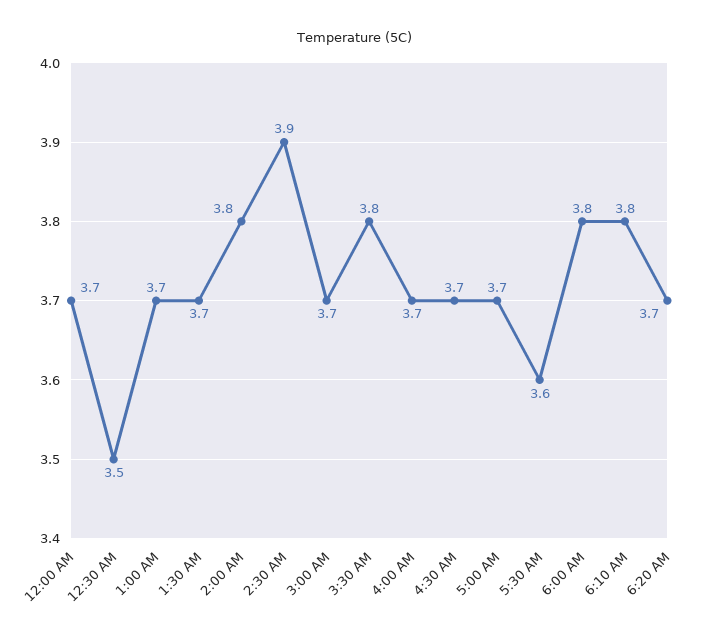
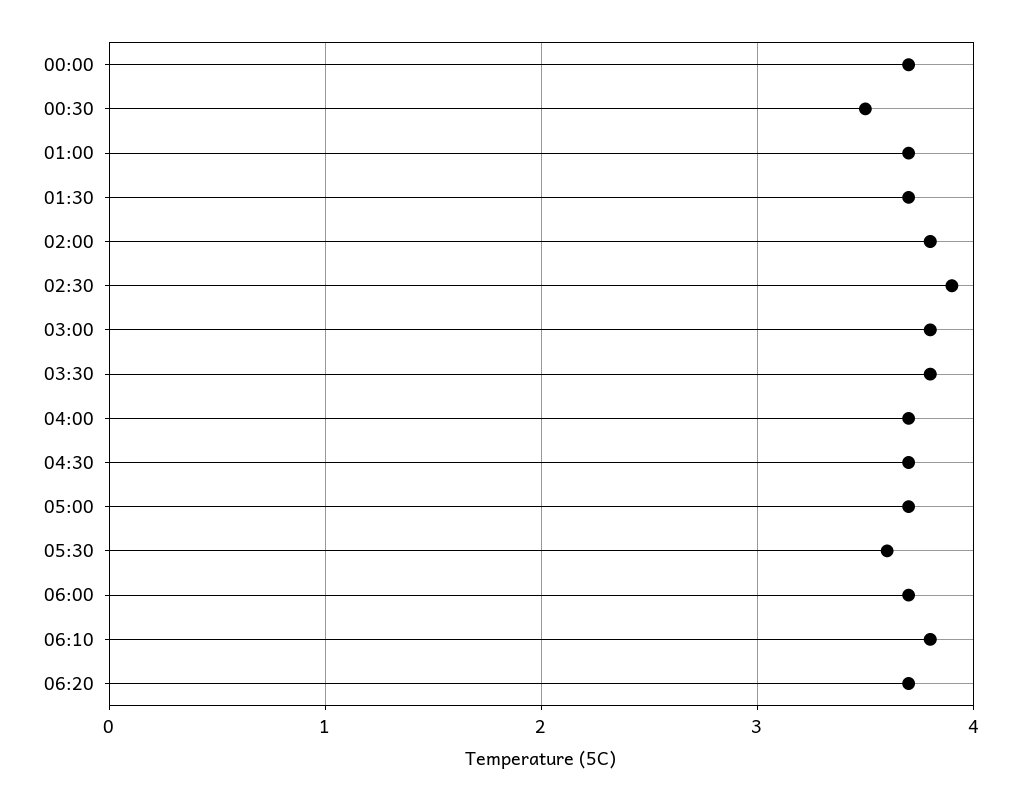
3:00 AM: 3.7 -> 3.8
6:00 AM: 3.8 -> 3.7

